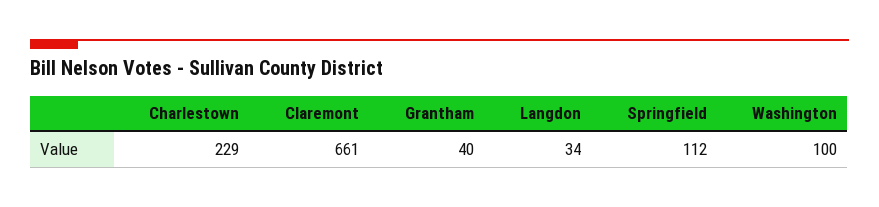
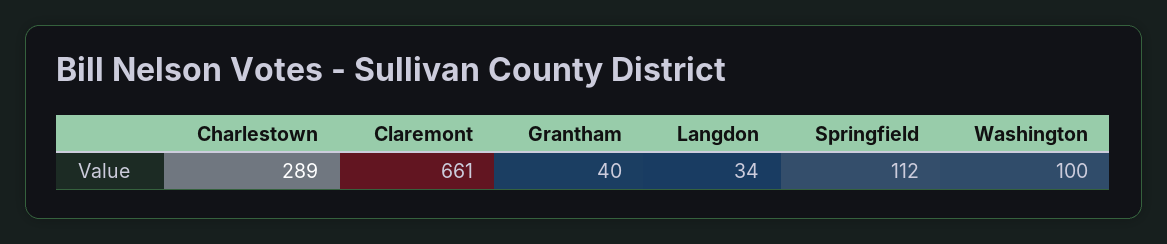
Charlestown: 229 -> 289

